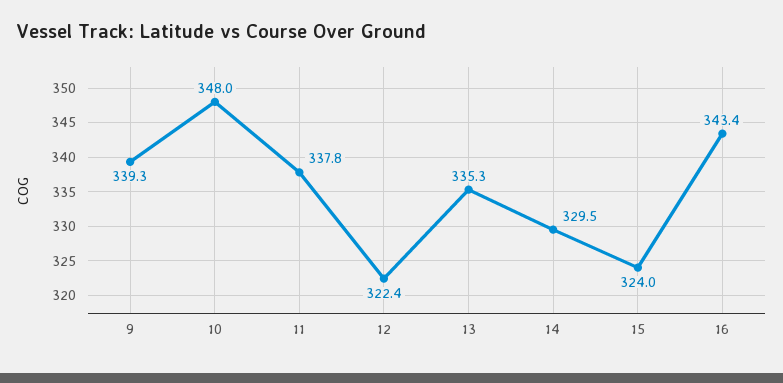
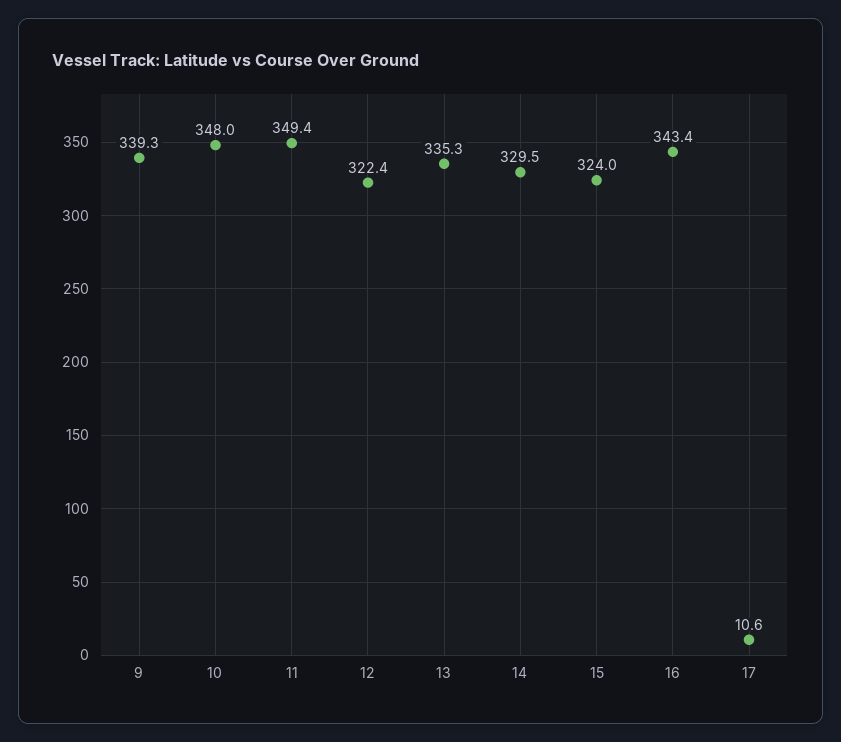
11: 337.8 -> 349.4
17: none -> 10.6

